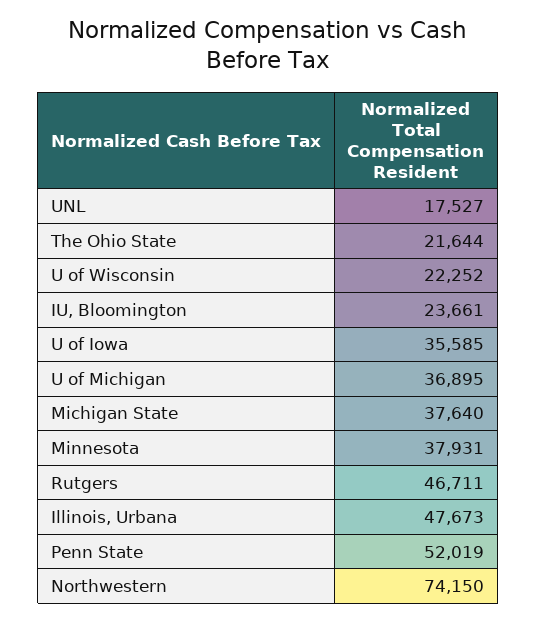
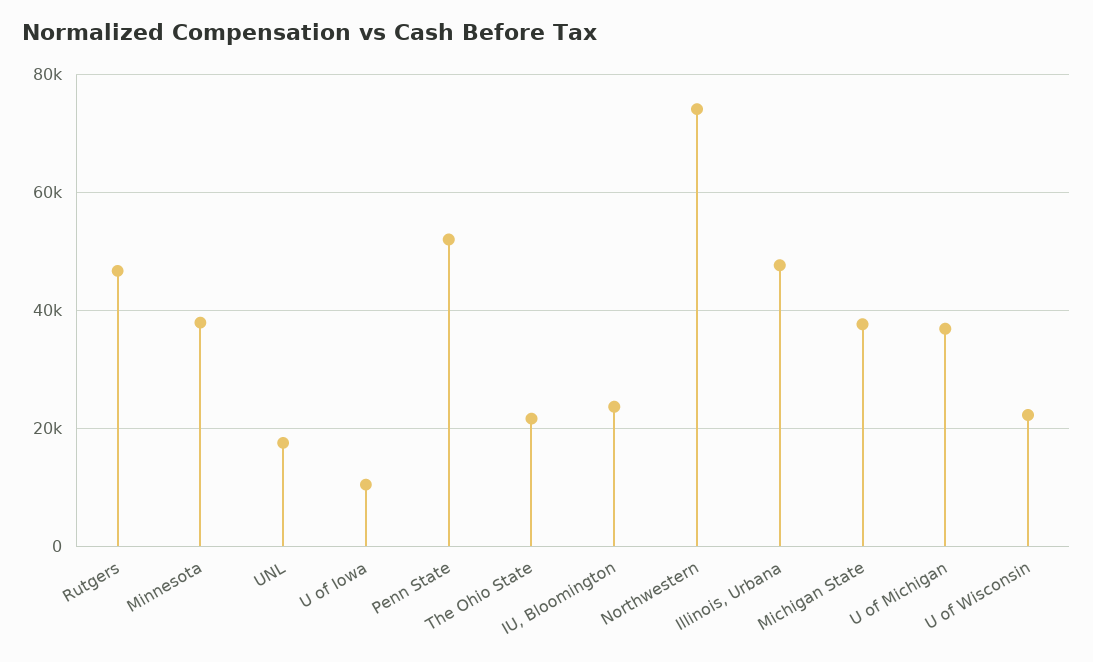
U of Iowa: 35585 -> 10000

